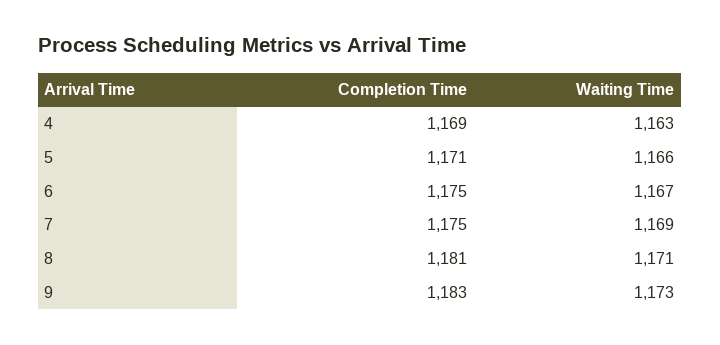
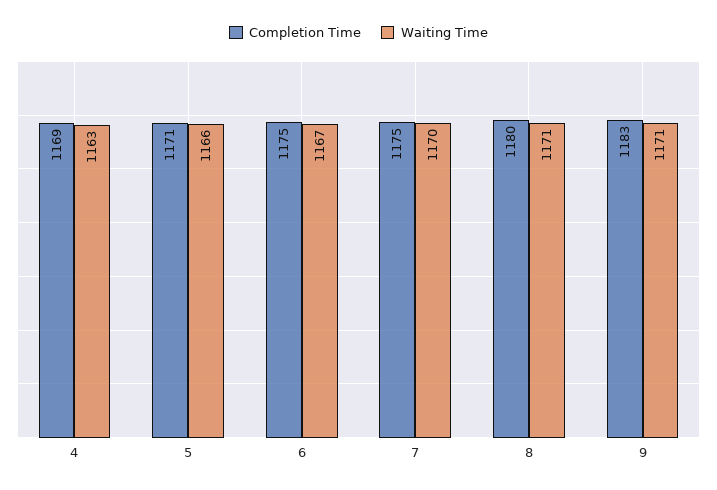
Waiting Time, 7: 1169 -> 1170
Completion Time, 8: 1181 -> 1180
Waiting Time, 9: 1173 -> 1171

